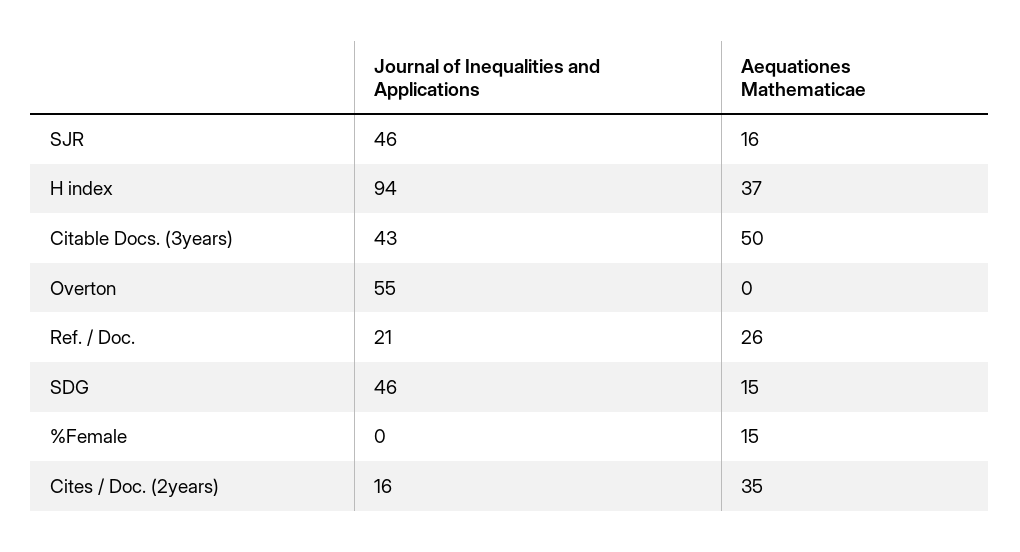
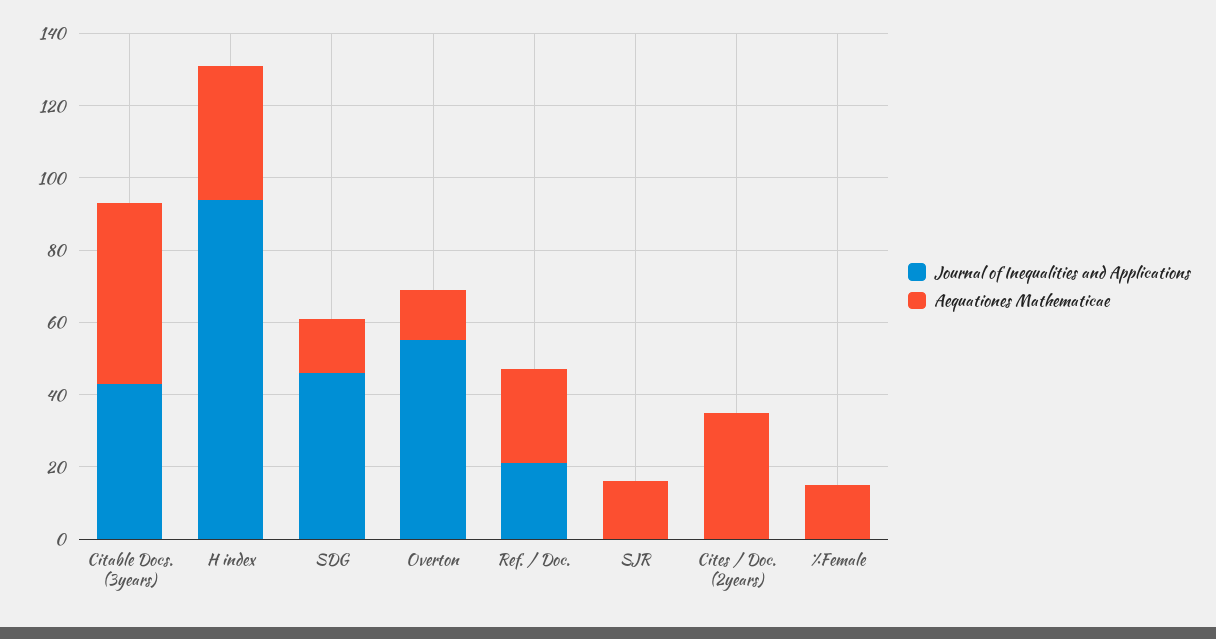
Journal of Inequalities and Applications, SJR: 46 -> 0
Aequationes Mathematicae, Overton: 0 -> 15
Journal of Inequalities and Applications, Cites / Doc. (2years): 16 -> 0

